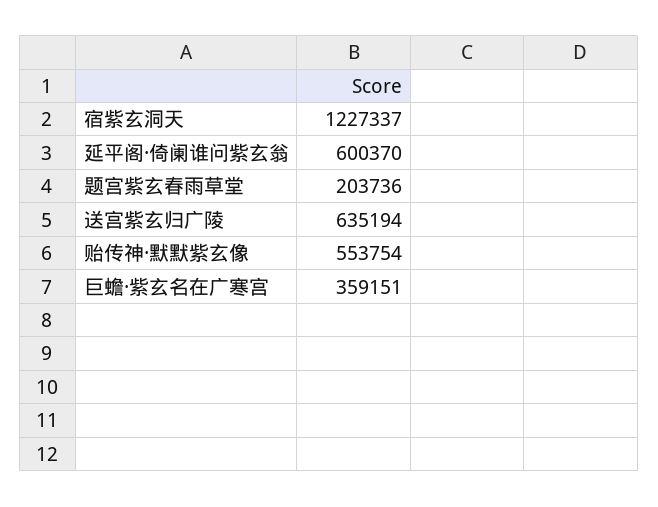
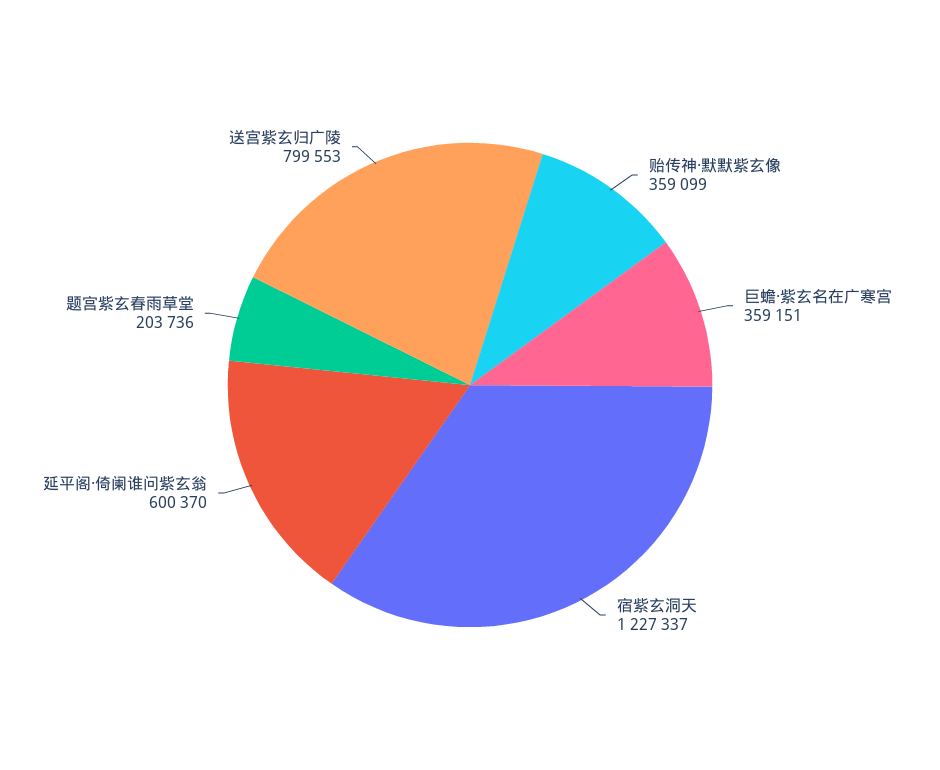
送宫紫玄归广陵: 635194 -> 799553
贻传神·默默紫玄像: 553754 -> 359099

